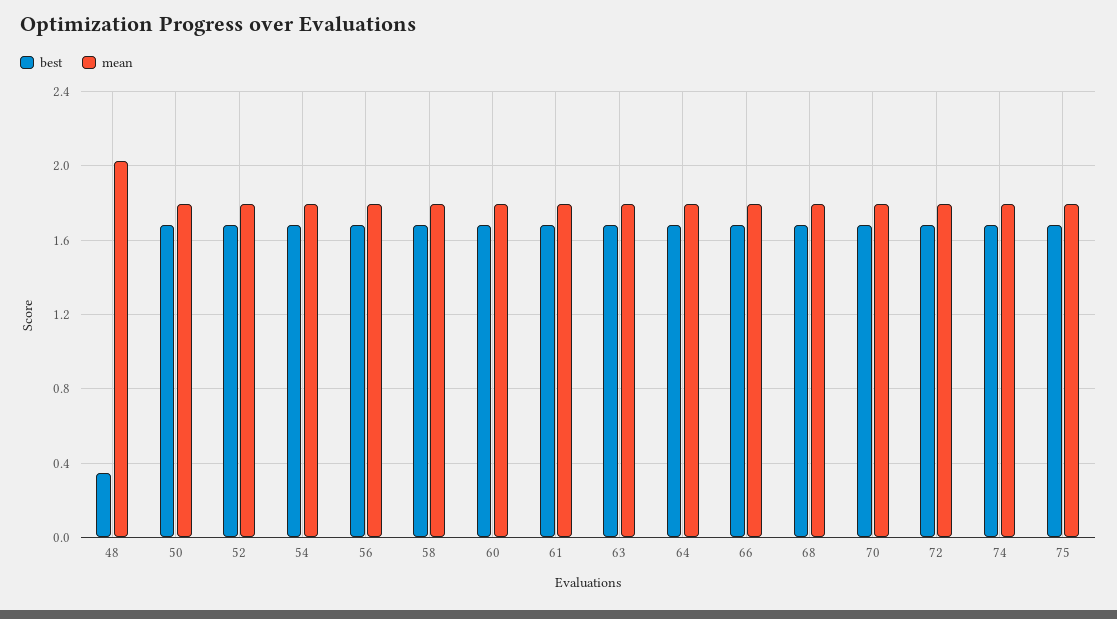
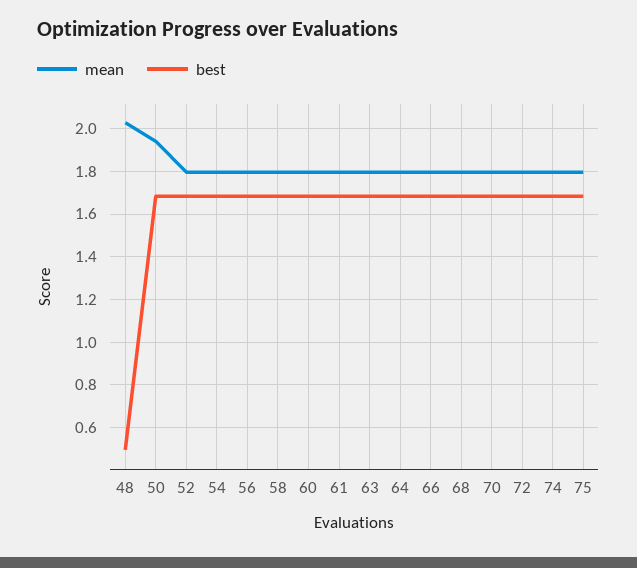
best, 48: 0.35 -> 0.5
mean, 50: 1.8 -> 1.95

